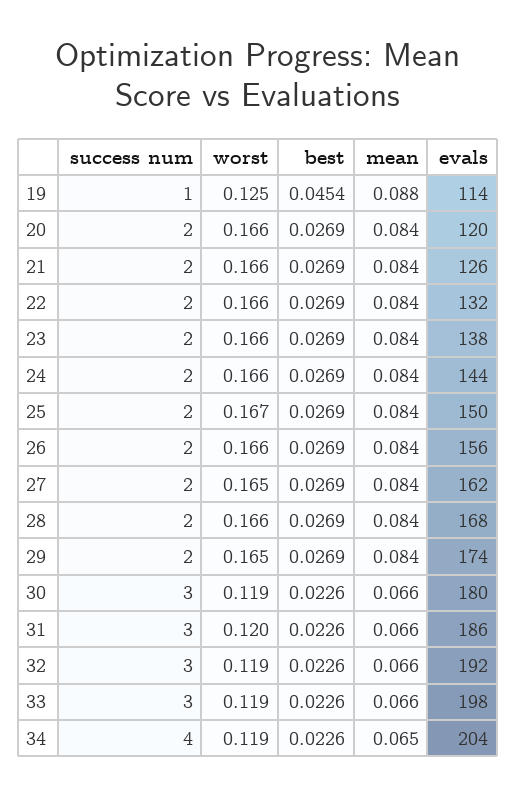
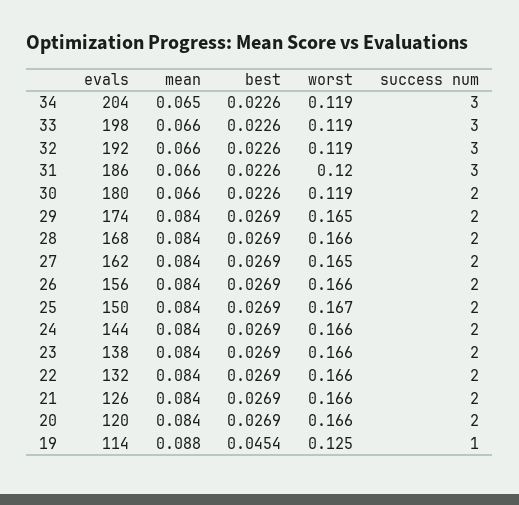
success num, 30: 3 -> 2
success num, 34: 4 -> 3

